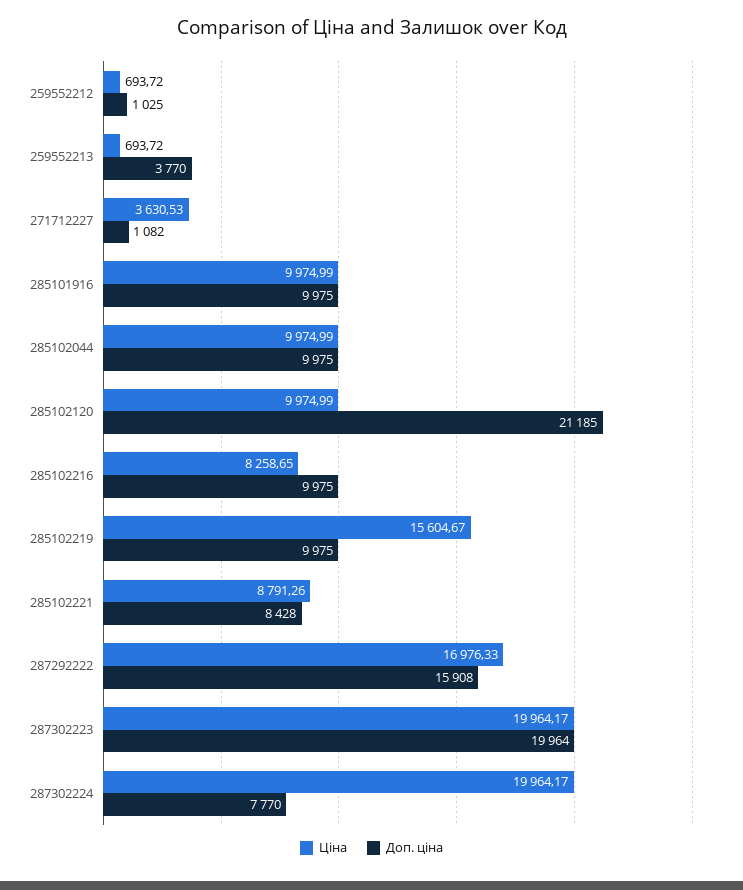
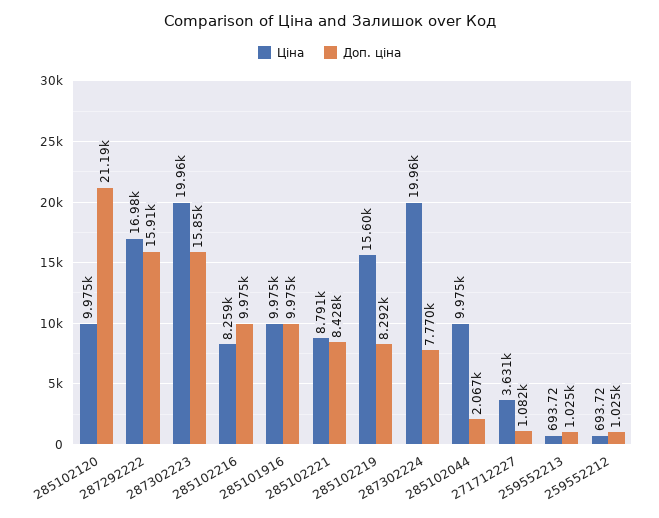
Доп. ціна, 259552213: 3770 -> 1025
Доп. ціна, 285102044: 9975 -> 2067
Доп. ціна, 285102219: 9975 -> 8292
Доп. ціна, 287302223: 19964 -> 15850

